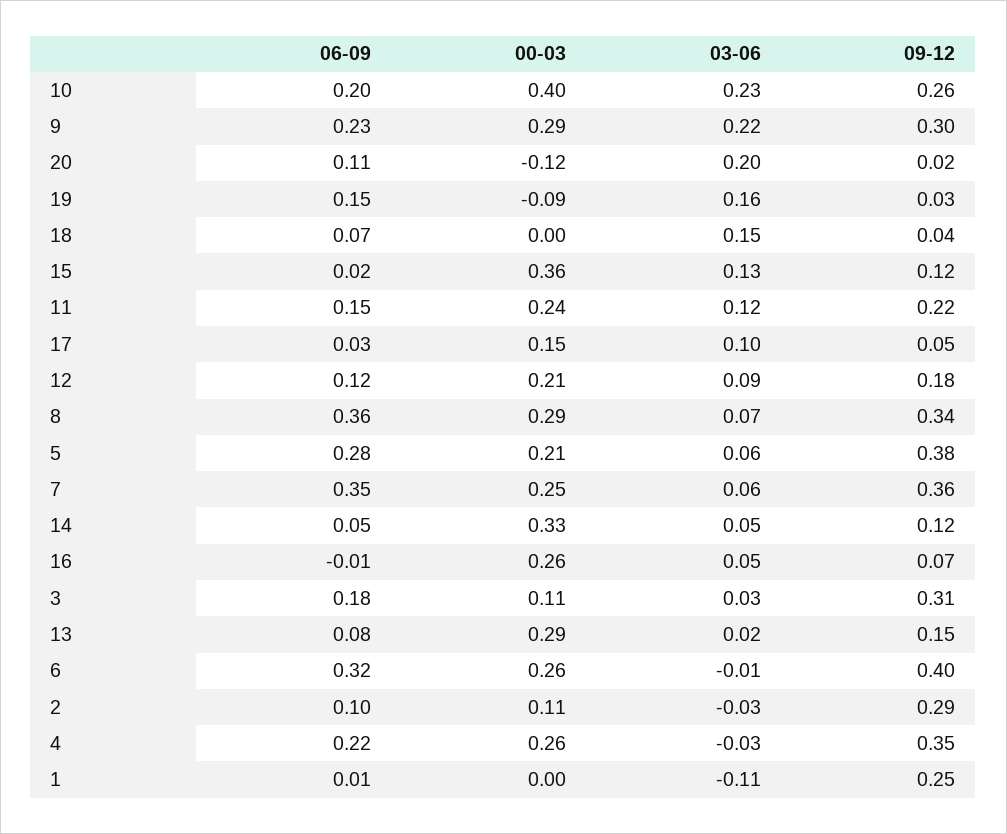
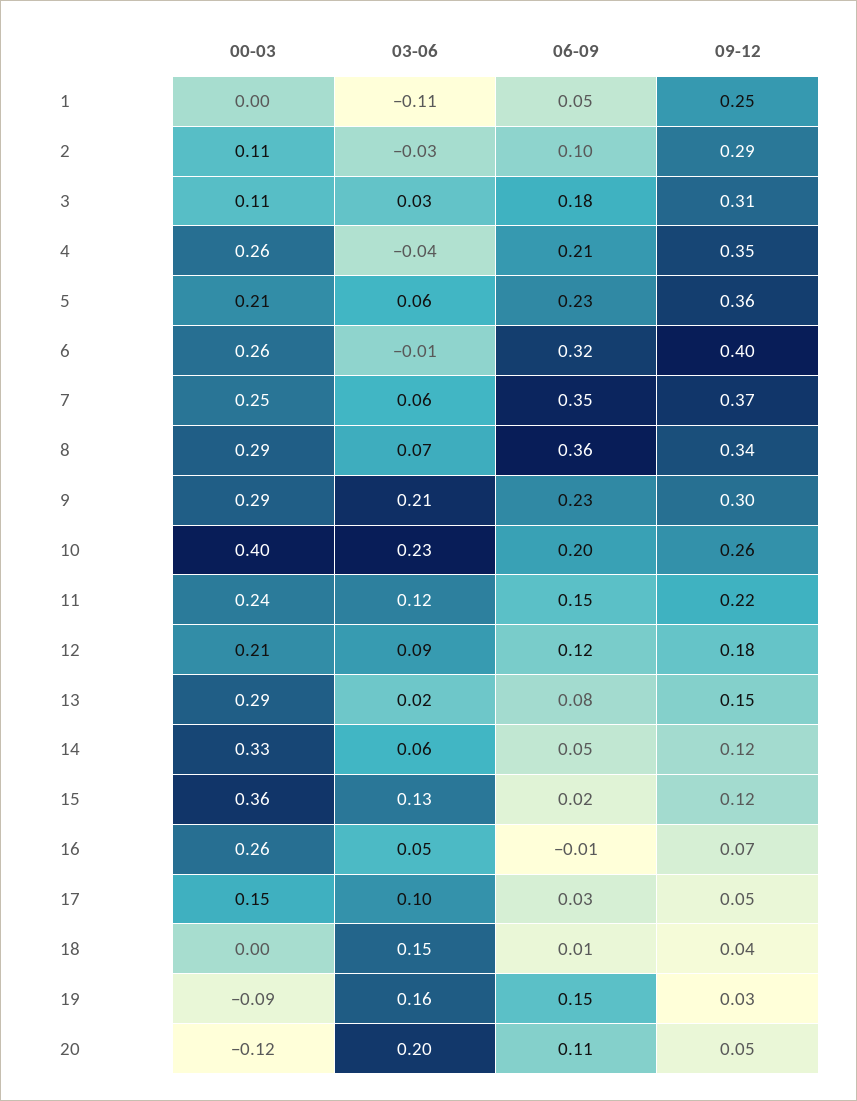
03-06, 9: 0.22 -> 0.21
09-12, 20: 0.02 -> 0.05
06-09, 18: 0.07 -> 0.01
06-09, 5: 0.28 -> 0.23
09-12, 5: 0.38 -> 0.36
09-12, 7: 0.36 -> 0.37
03-06, 14: 0.05 -> 0.06
06-09, 4: 0.22 -> 0.21
03-06, 4: -0.03 -> -0.04
06-09, 1: 0.01 -> 0.05

